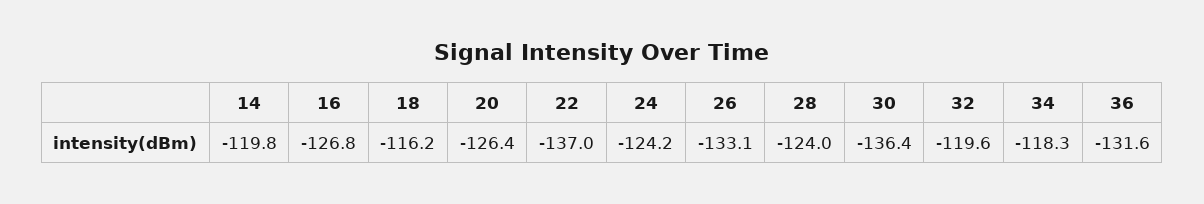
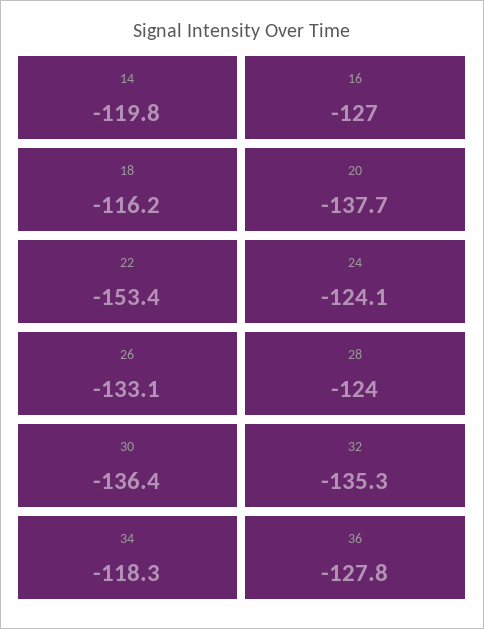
16: -126.8 -> -127
20: -126.4 -> -137.7
22: -137 -> -153.4
24: -124.2 -> -124.1
32: -119.6 -> -135.3
36: -131.6 -> -127.8

